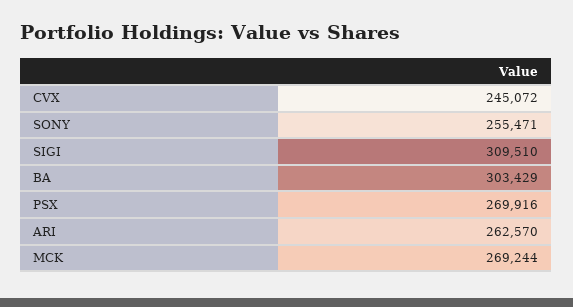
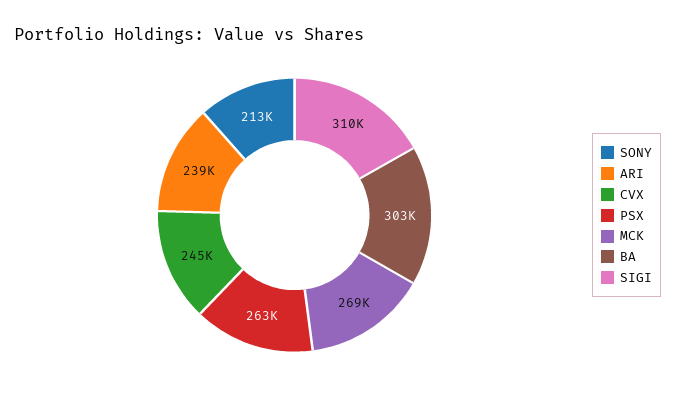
SONY: 255471 -> 213000
PSX: 269916 -> 263000
ARI: 262570 -> 239000

